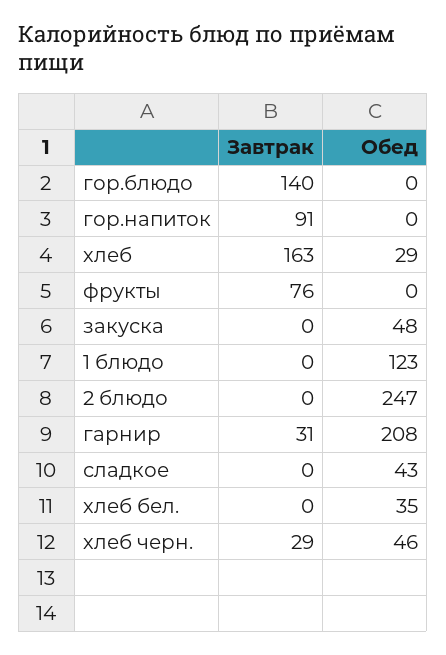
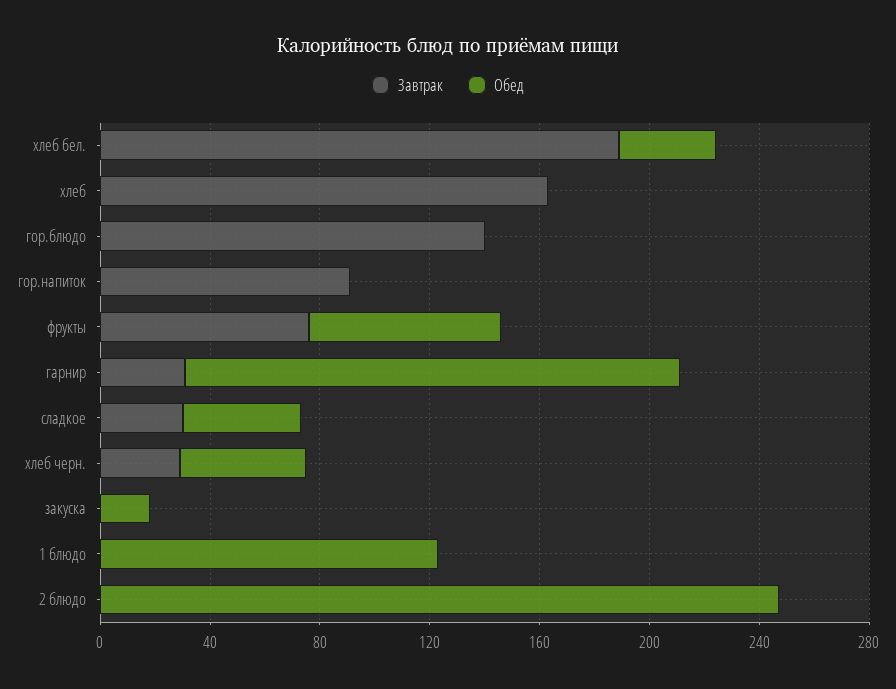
Обед, хлеб: 29 -> 0
Обед, фрукты: 0 -> 70
Обед, закуска: 48 -> 20
Обед, гарнир: 208 -> 180
Завтрак, сладкое: 0 -> 30
Завтрак, хлеб бел.: 0 -> 190

